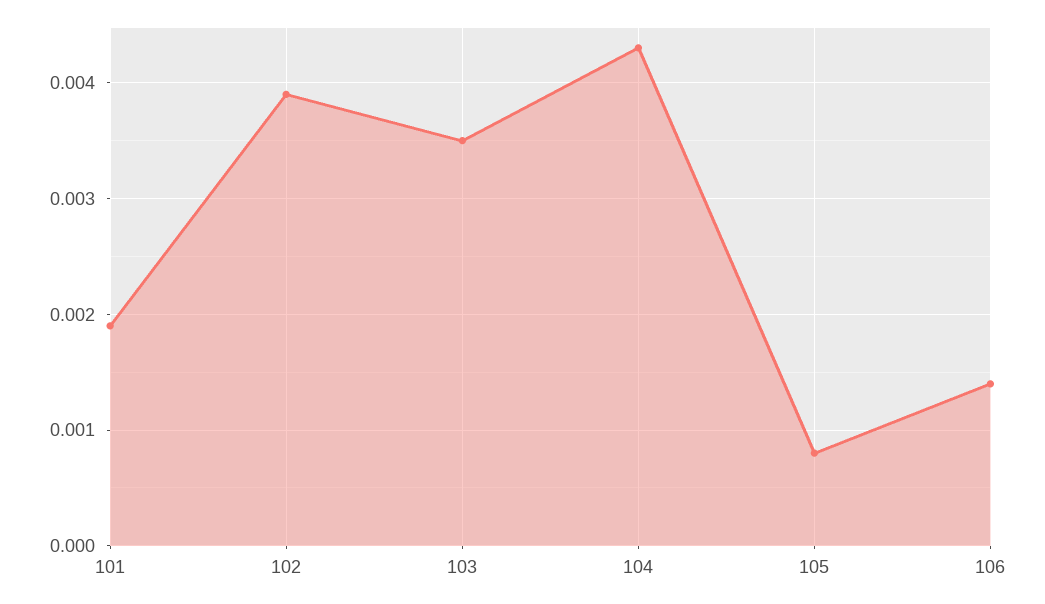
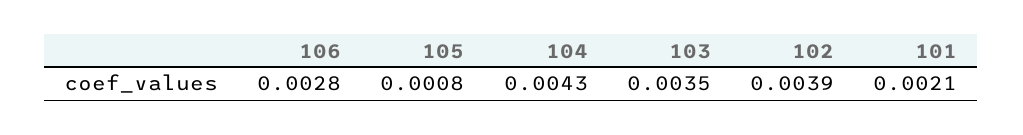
101: 0.0019 -> 0.0021
106: 0.0014 -> 0.0028

